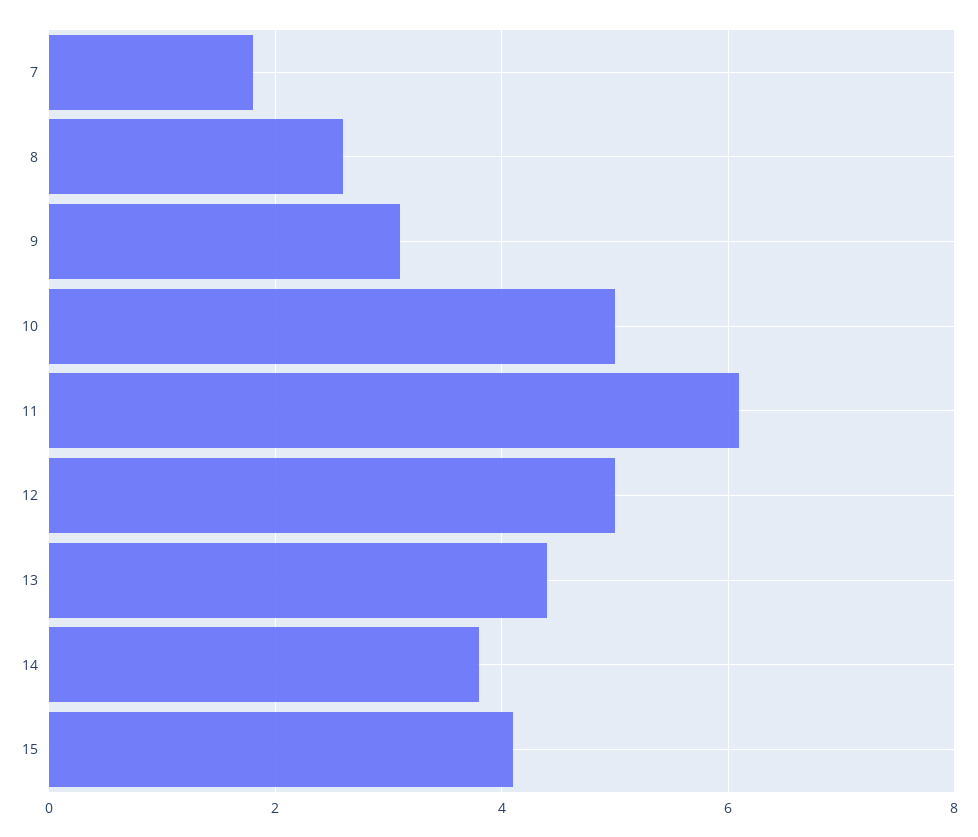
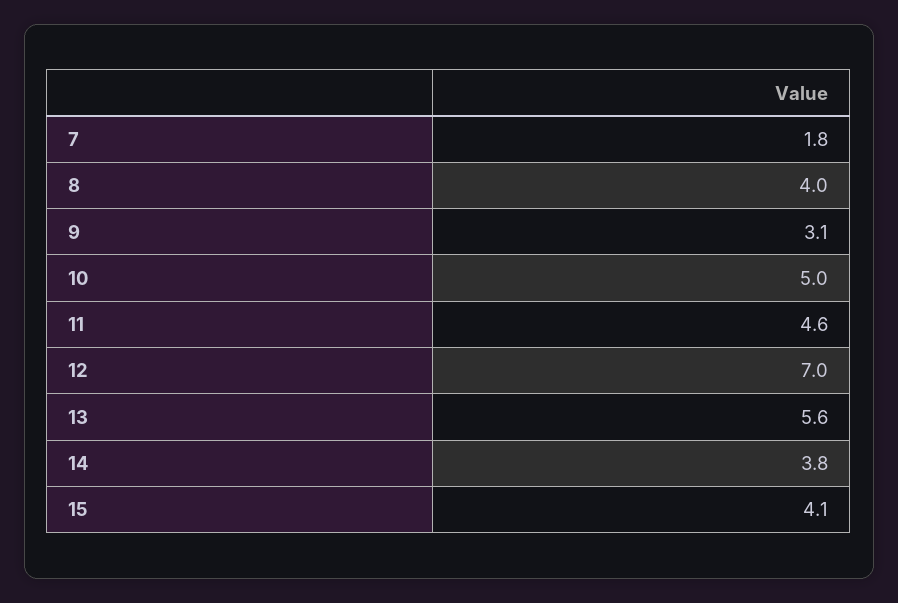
8: 2.5 -> 4
11: 6 -> 4.6
12: 5 -> 7
13: 4.5 -> 5.6

